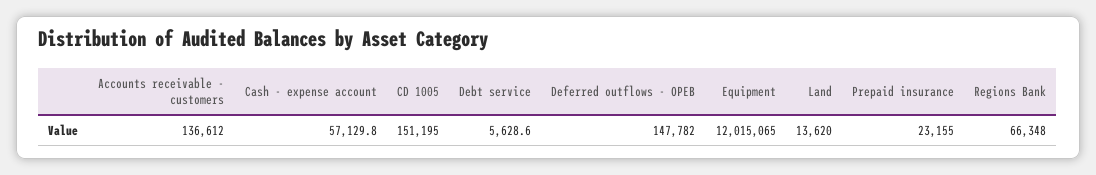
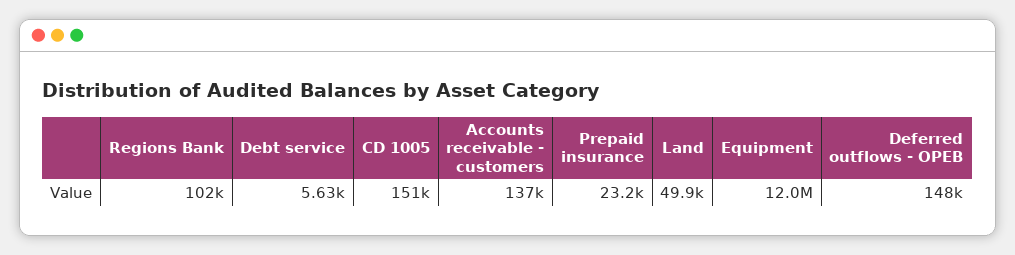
Cash - expense account: 57129.8 -> none
Land: 13620 -> 49900
Regions Bank: 66348 -> 102000

